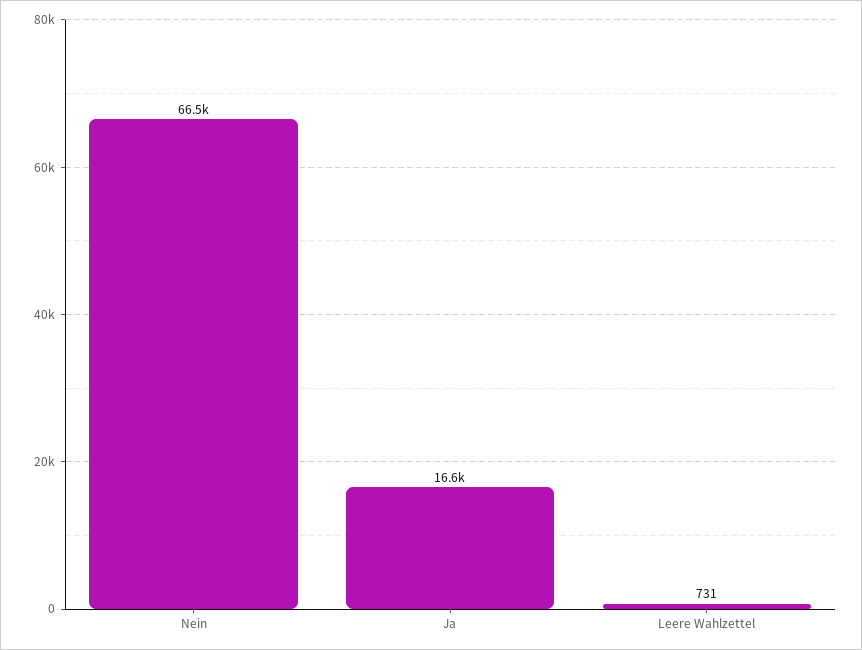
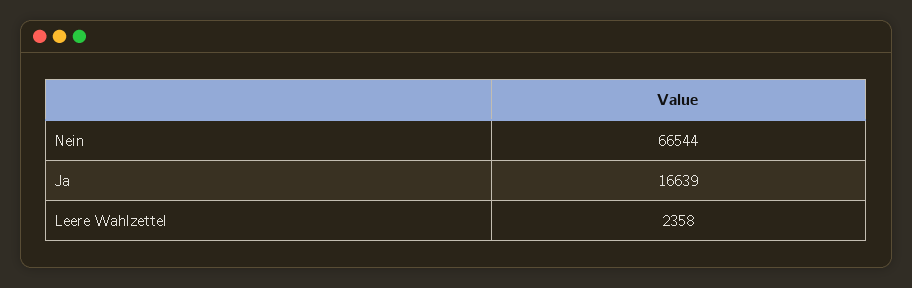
Leere Wahlzettel: 731 -> 2358

